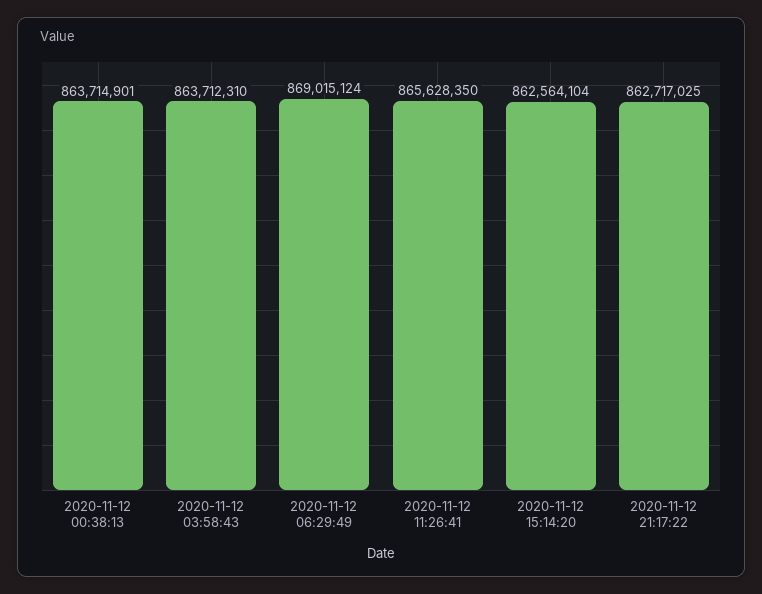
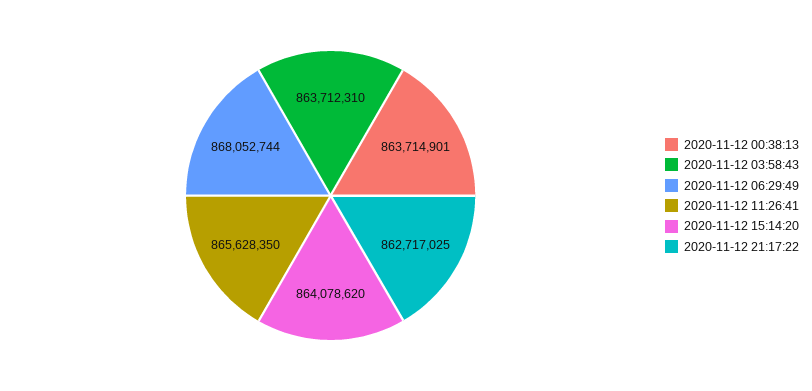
2020-11-12 06:29:49: 869015124 -> 868052744
2020-11-12 15:14:20: 862564104 -> 864078620

